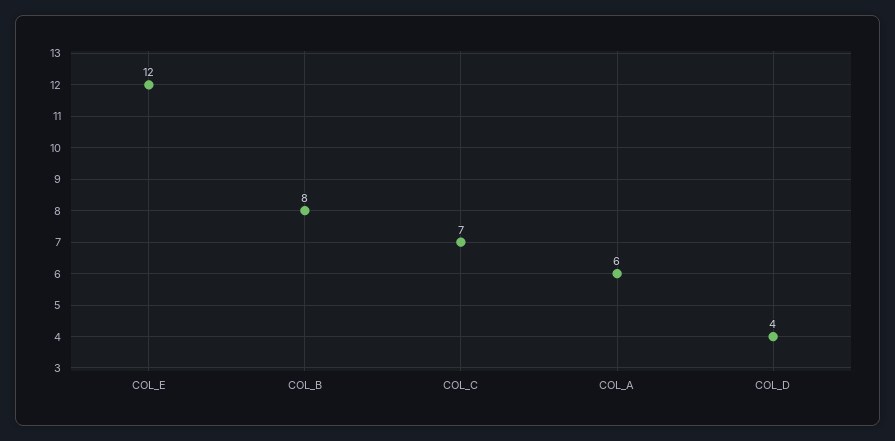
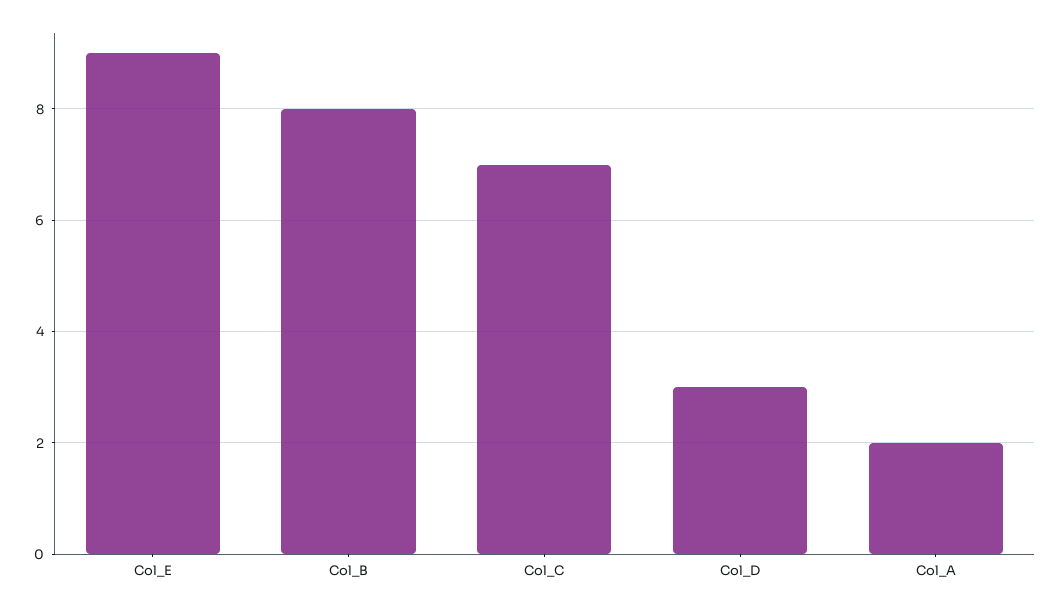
COL_E: 12 -> 9
COL_A: 6 -> 2
COL_D: 4 -> 3

